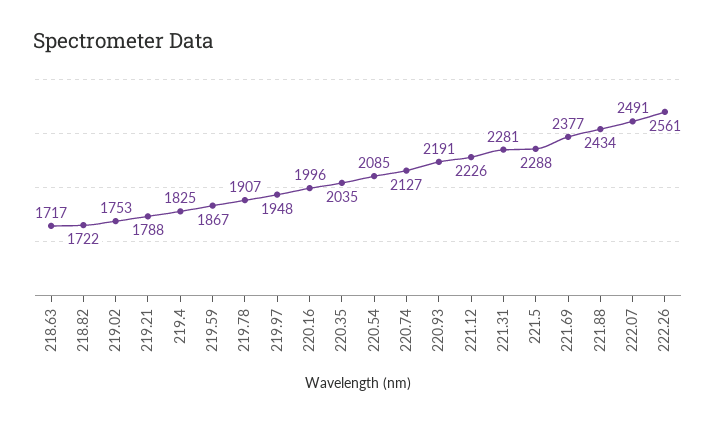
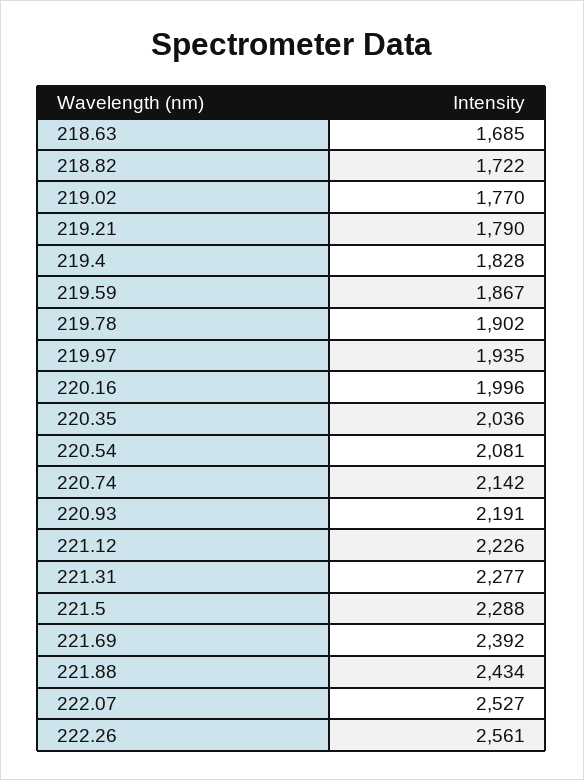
218.63: 1717 -> 1685
219.02: 1753 -> 1770
219.21: 1788 -> 1790
219.4: 1825 -> 1828
219.78: 1907 -> 1902
219.97: 1948 -> 1935
220.35: 2035 -> 2036
220.54: 2085 -> 2081
220.74: 2127 -> 2142
221.31: 2281 -> 2277
221.69: 2377 -> 2392
222.07: 2491 -> 2527

